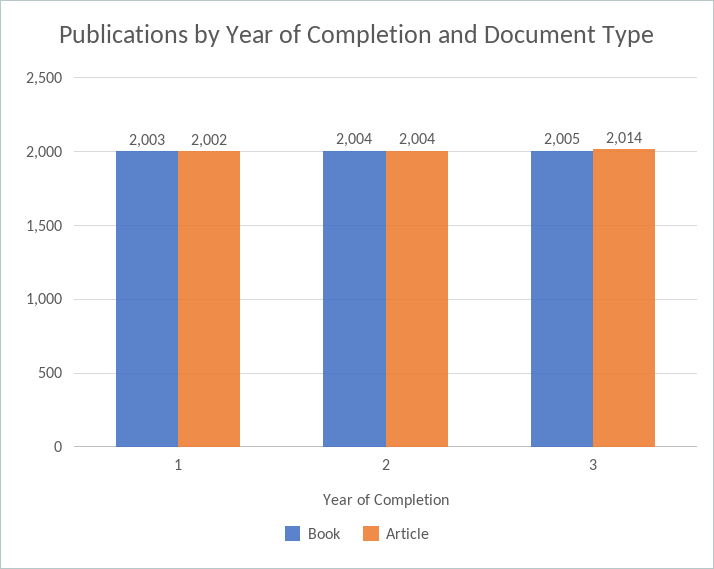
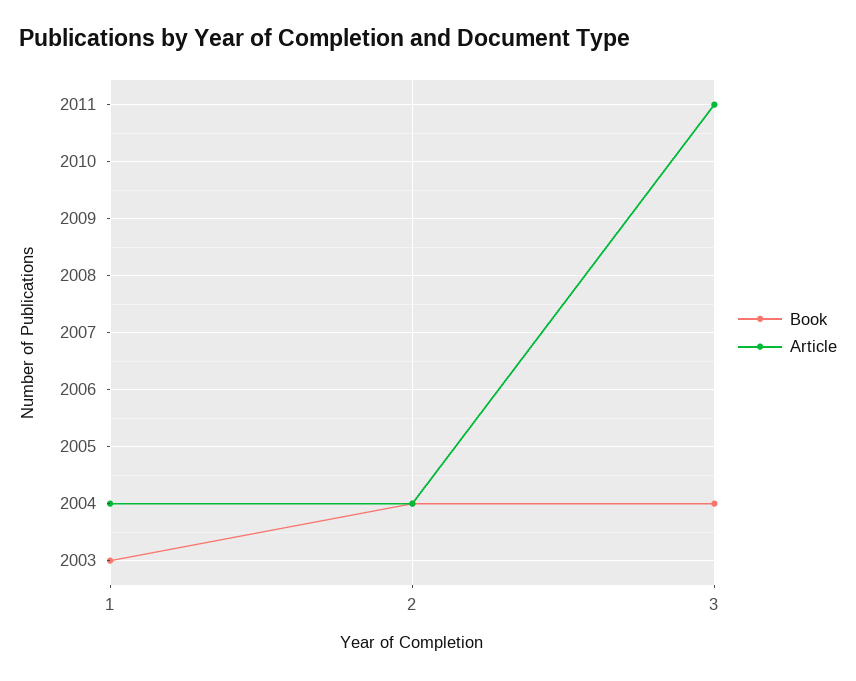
Article, 1: 2002 -> 2004
Book, 3: 2005 -> 2004
Article, 3: 2014 -> 2011

